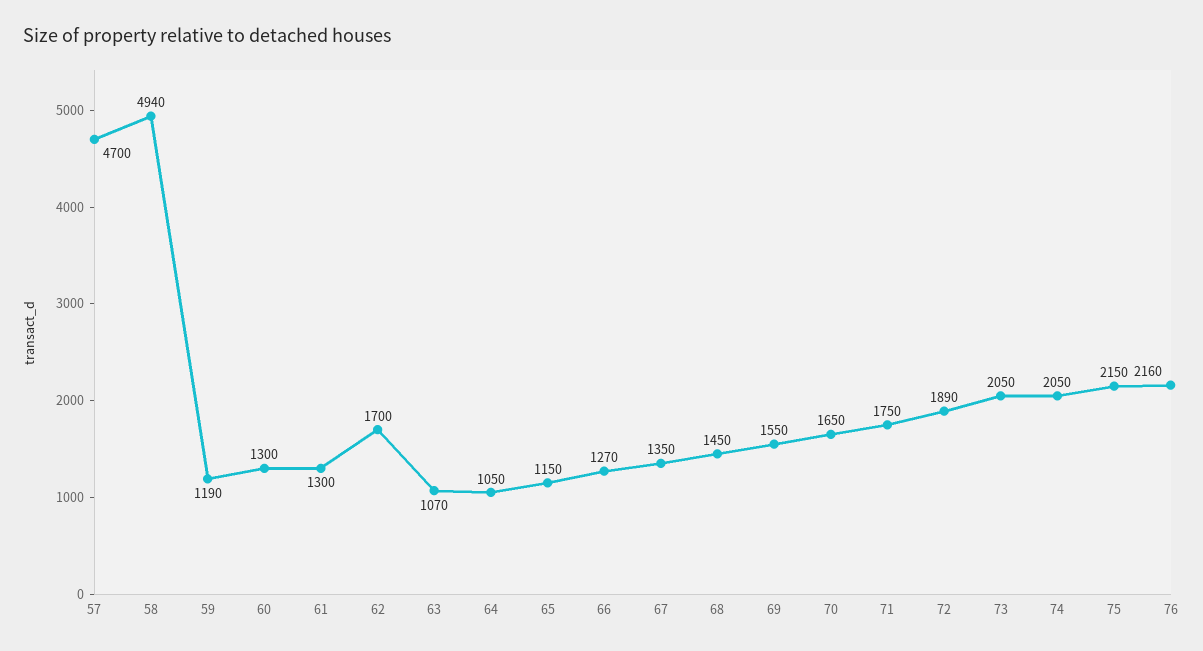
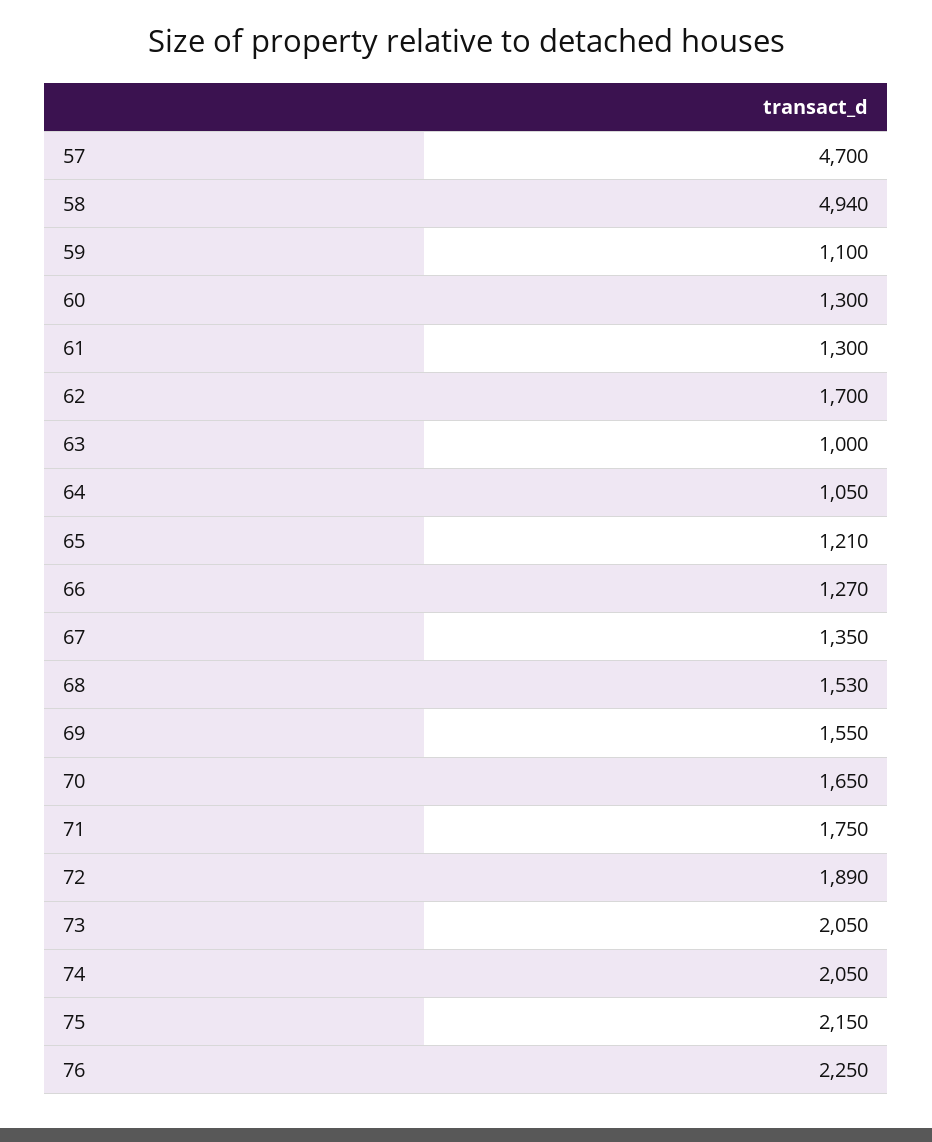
59: 1190 -> 1100
63: 1070 -> 1000
65: 1150 -> 1210
68: 1450 -> 1530
76: 2160 -> 2250

